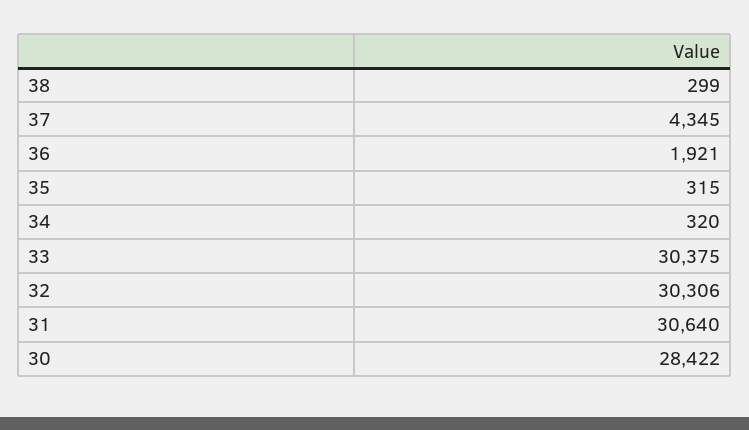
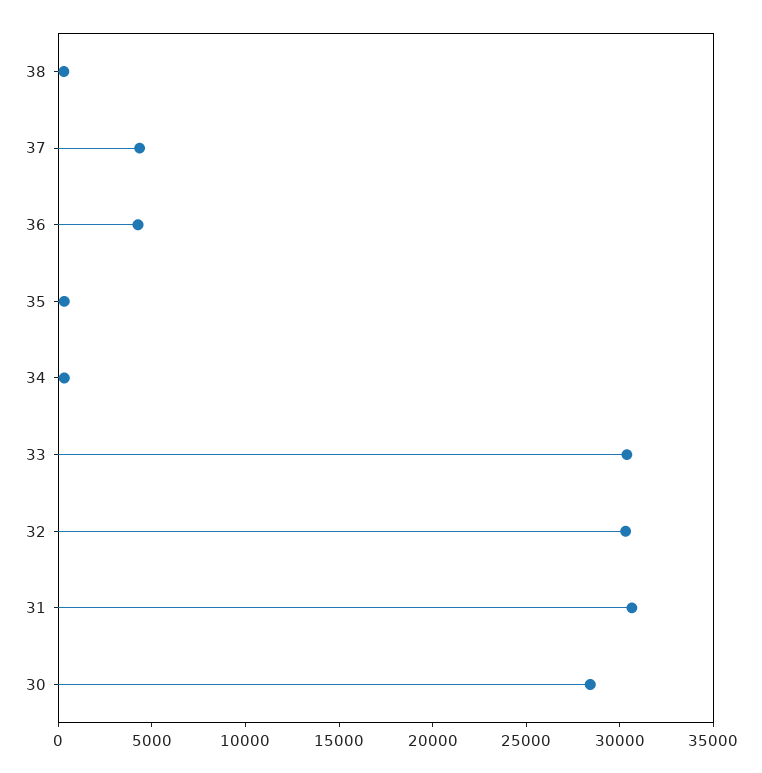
36: 1921 -> 4000

